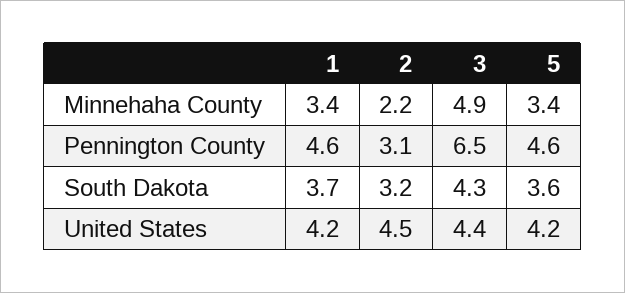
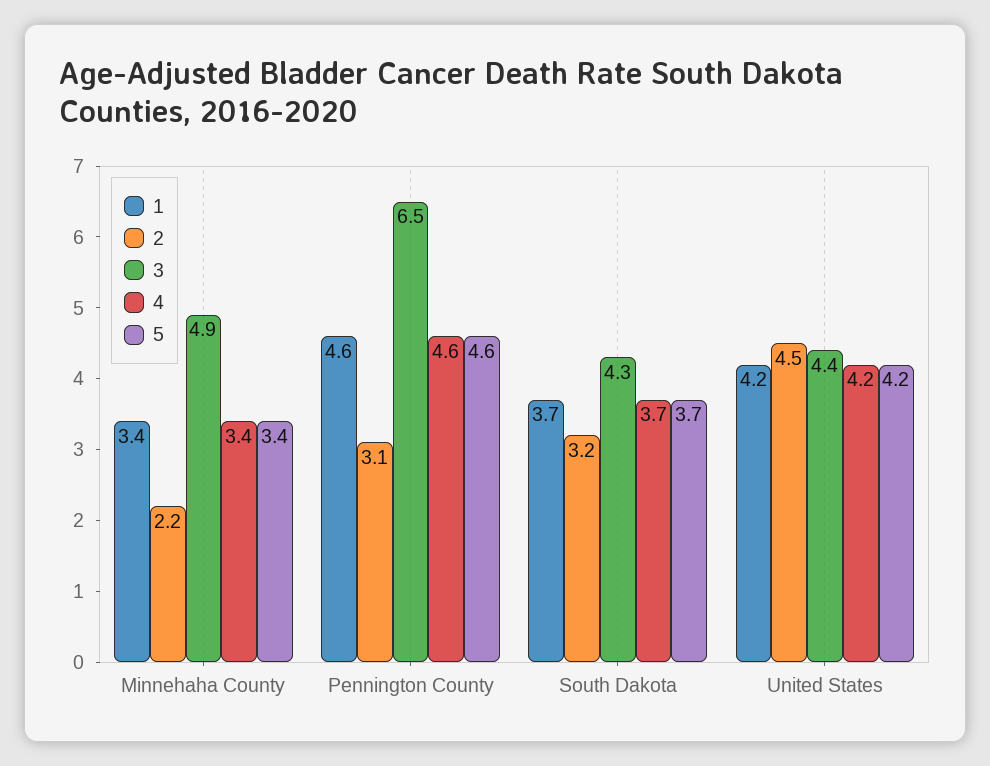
5, South Dakota: 3.6 -> 3.7
4, Minnehaha County: none -> 3.4
4, Pennington County: none -> 4.6
4, South Dakota: none -> 3.7
4, United States: none -> 4.2

